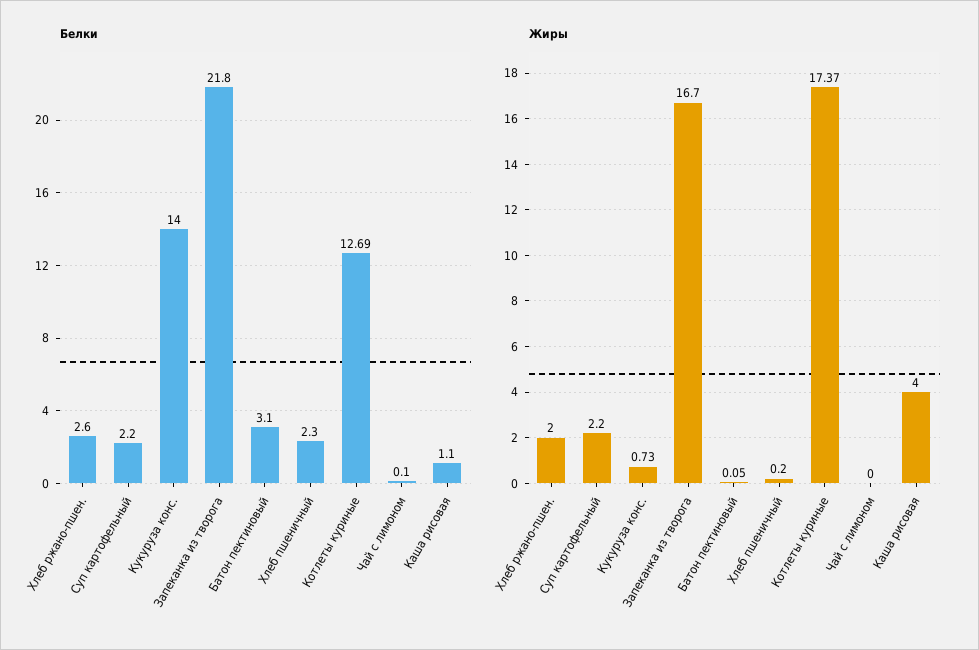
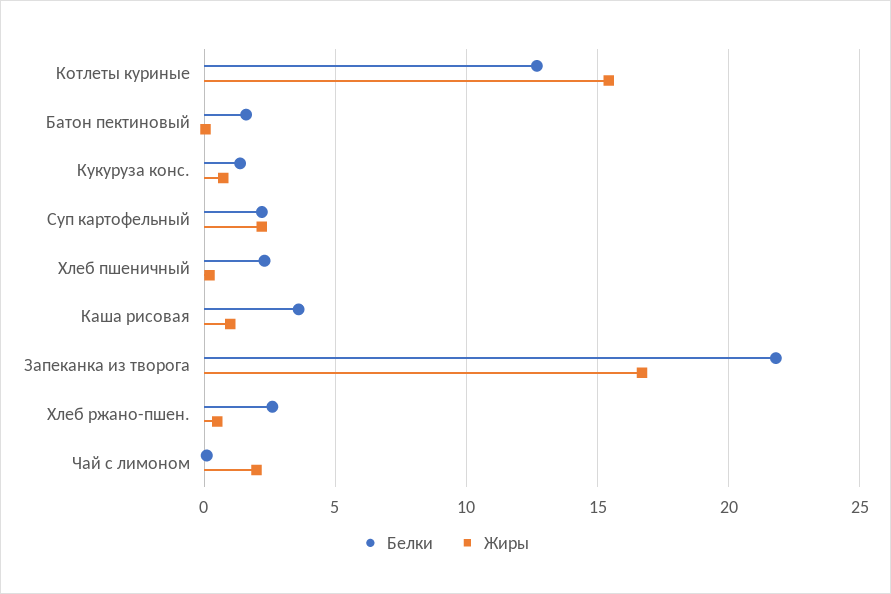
Белки, Кукуруза конс.: 14 -> 1.5
Белки, Батон пектиновый: 3.1 -> 1.5
Белки, Каша рисовая: 1.1 -> 3.5
Жиры, Хлеб ржано-пшен.: 2 -> 0.5
Жиры, Котлеты куриные: 17.37 -> 15.5
Жиры, Чай с лимоном: 0 -> 2
Жиры, Каша рисовая: 4 -> 1

